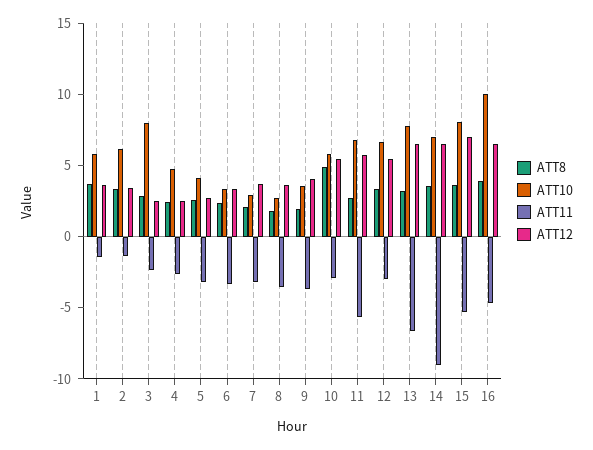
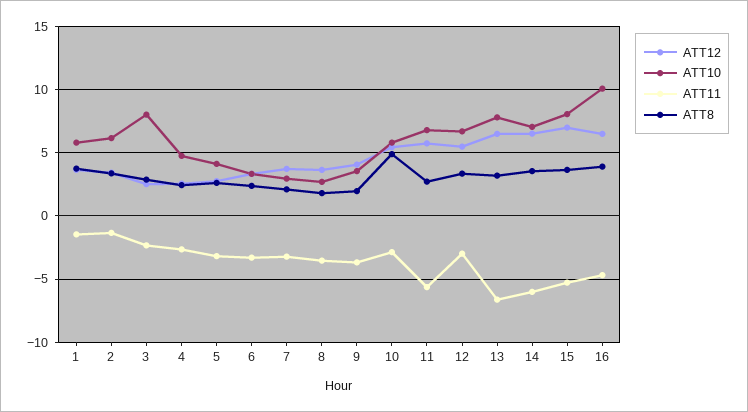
ATT11, 14: -9 -> -6

